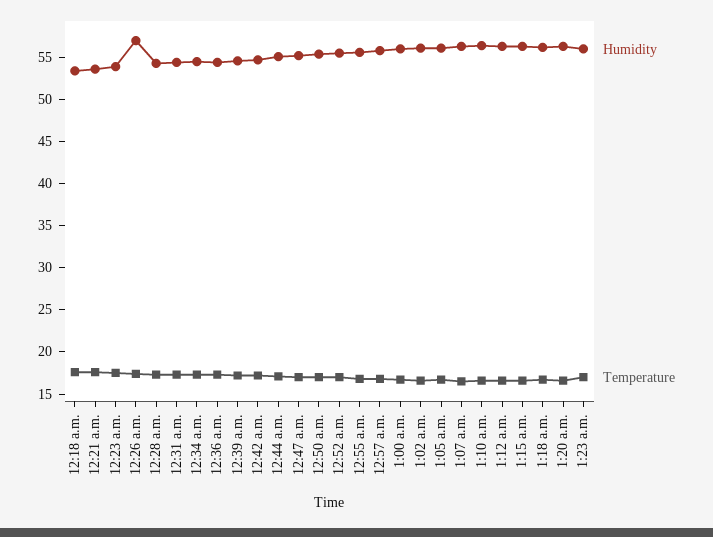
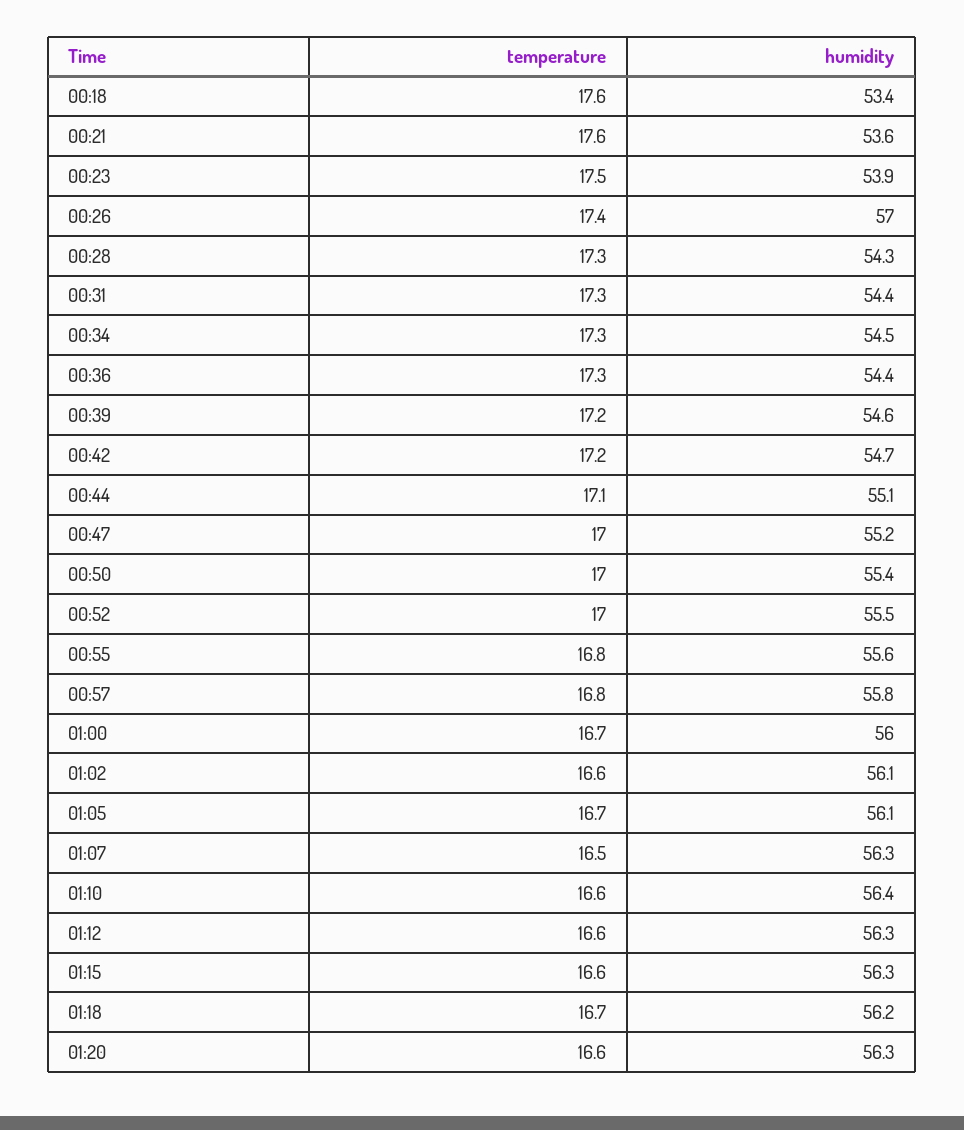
Humidity, 1:23 a.m.: 56 -> none
Temperature, 1:23 a.m.: 17 -> none

